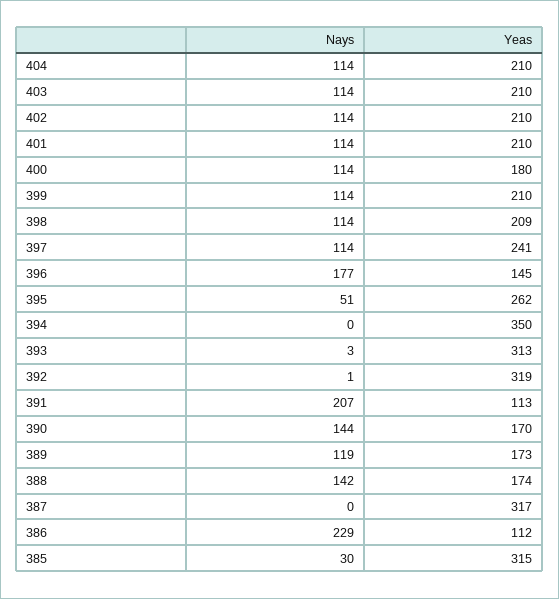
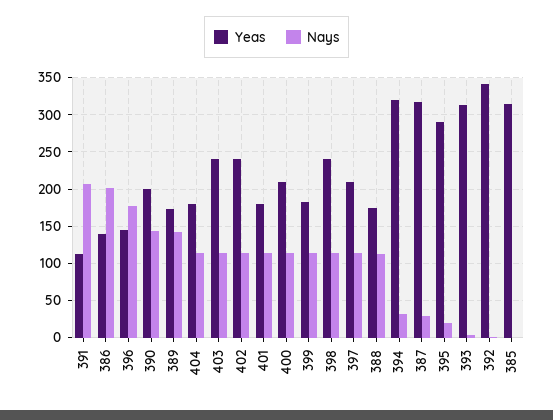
Yeas, 404: 210 -> 180
Yeas, 403: 210 -> 240
Yeas, 402: 210 -> 240
Yeas, 401: 210 -> 180
Yeas, 400: 180 -> 210
Yeas, 399: 210 -> 180
Yeas, 398: 209 -> 240
Yeas, 397: 241 -> 210
Nays, 395: 51 -> 20
Yeas, 395: 262 -> 290
Nays, 394: 0 -> 30
Yeas, 394: 350 -> 320
Yeas, 392: 319 -> 340
Yeas, 390: 170 -> 200
Nays, 389: 119 -> 140
Nays, 388: 142 -> 110
Nays, 387: 0 -> 30
Nays, 386: 229 -> 200
Yeas, 386: 112 -> 140
Nays, 385: 30 -> 0

